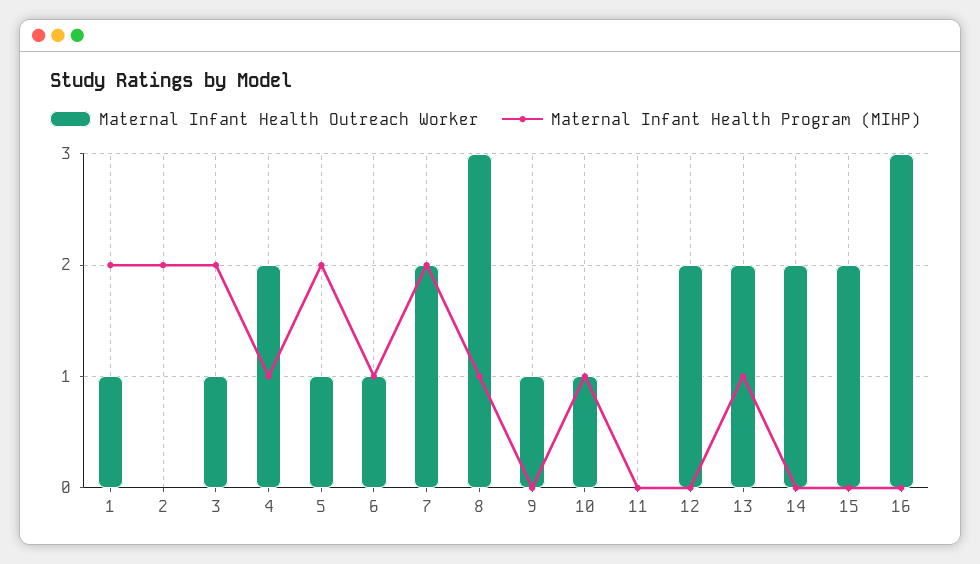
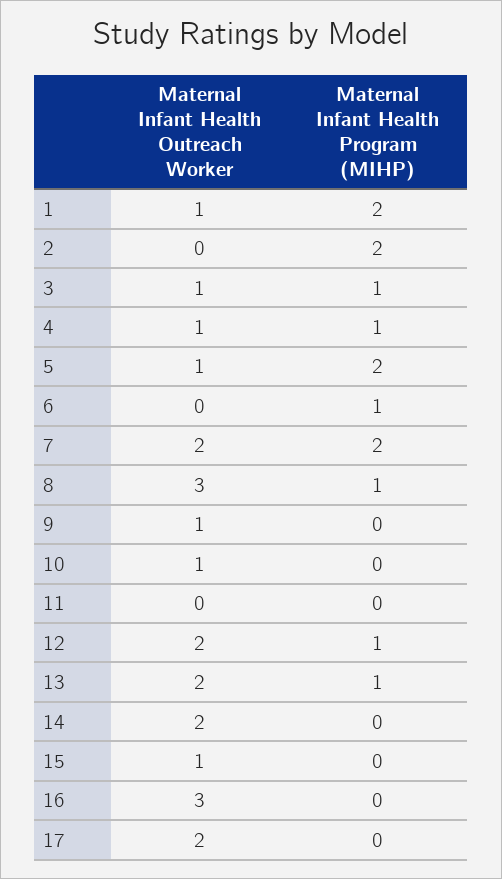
Maternal Infant Health Program (MIHP), 3: 2 -> 1
Maternal Infant Health Outreach Worker, 4: 2 -> 1
Maternal Infant Health Outreach Worker, 6: 1 -> 0
Maternal Infant Health Program (MIHP), 10: 1 -> 0
Maternal Infant Health Program (MIHP), 12: 0 -> 1
Maternal Infant Health Outreach Worker, 15: 2 -> 1
Maternal Infant Health Outreach Worker, 17: none -> 2
Maternal Infant Health Program (MIHP), 17: none -> 0

